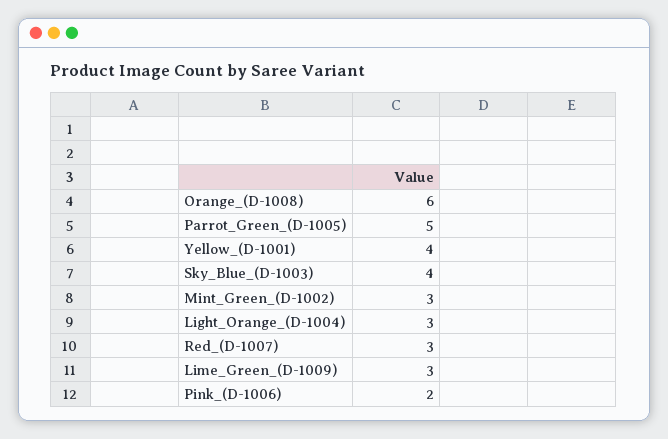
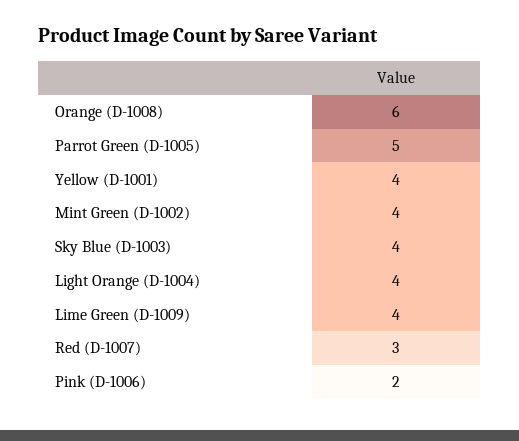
Mint_Green_(D-1002): 3 -> 4
Light_Orange_(D-1004): 3 -> 4
Lime_Green_(D-1009): 3 -> 4

